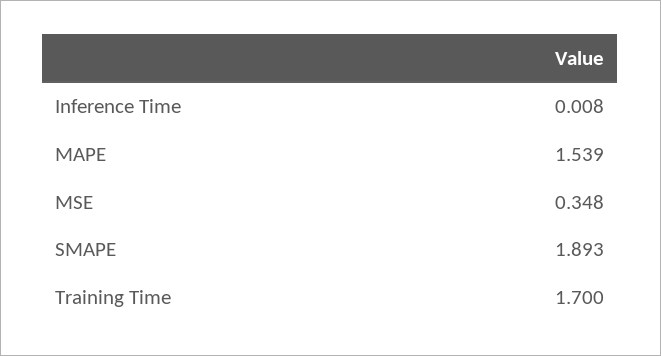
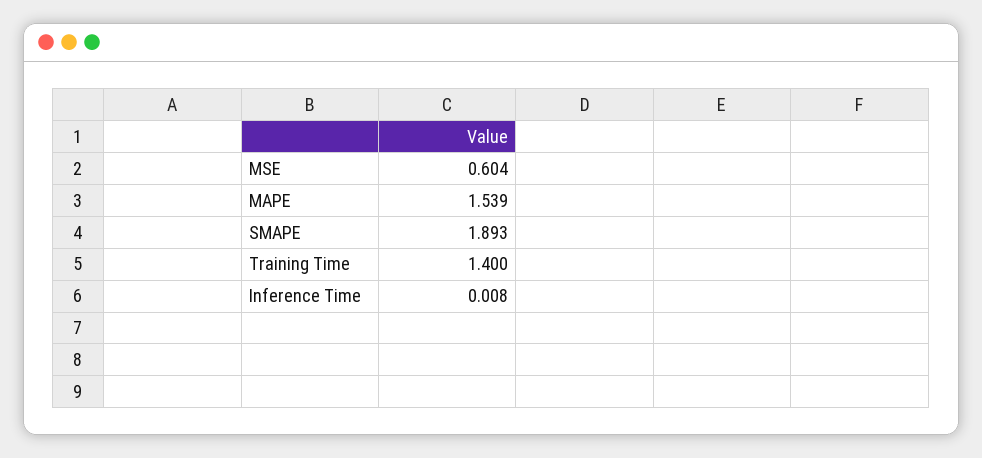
MSE: 0.348 -> 0.604
Training Time: 1.7 -> 1.4

